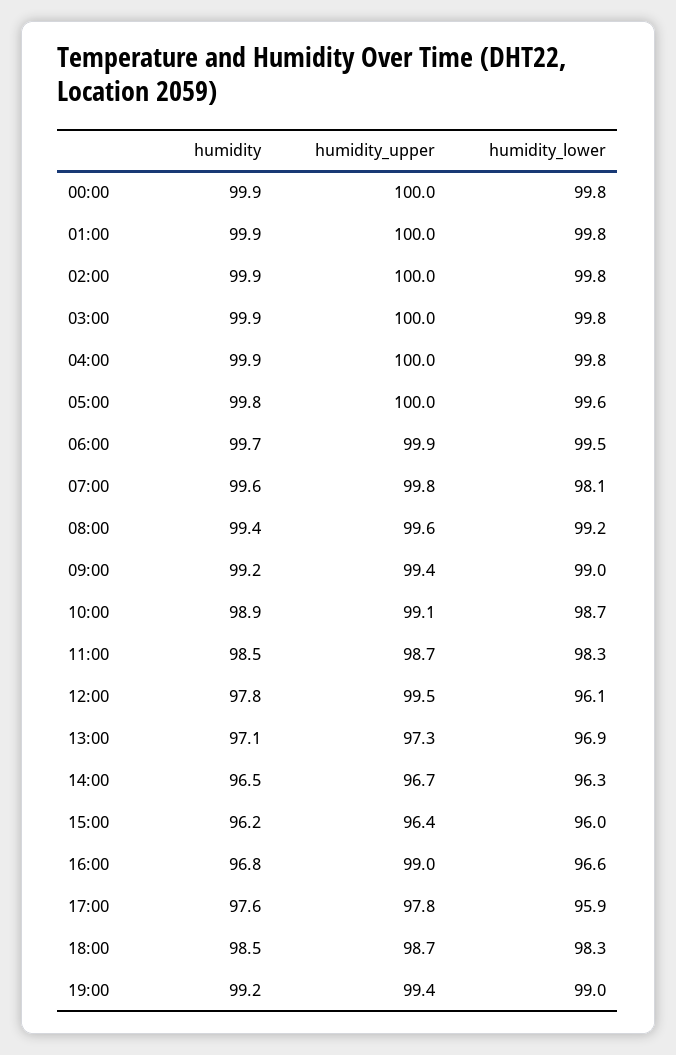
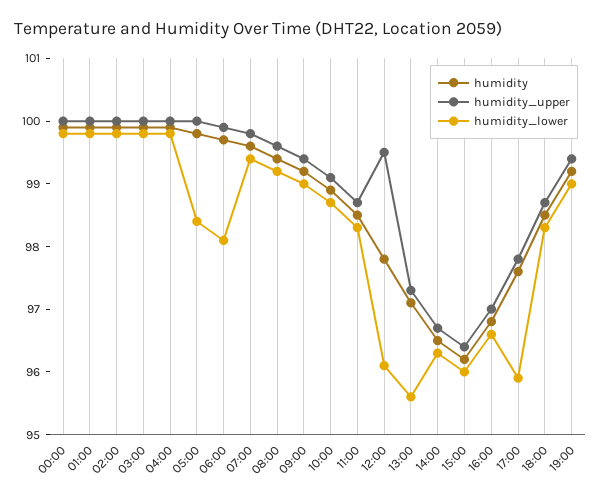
humidity_lower, 05:00: 99.6 -> 98.5
humidity_lower, 06:00: 99.5 -> 98
humidity_lower, 07:00: 98.1 -> 99.5
humidity_lower, 13:00: 96.9 -> 95.5
humidity_upper, 16:00: 99 -> 97

